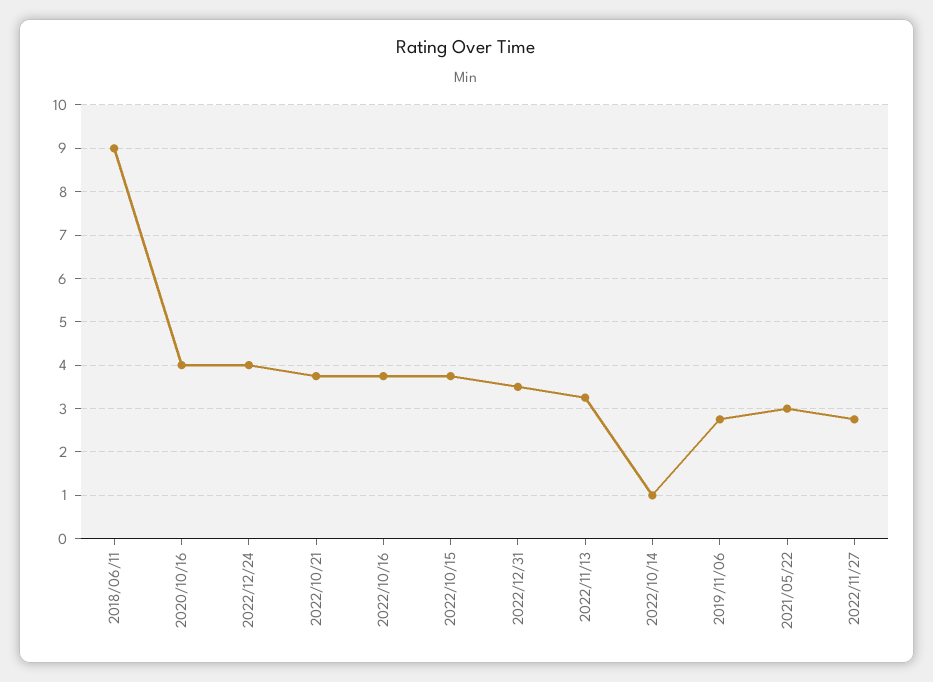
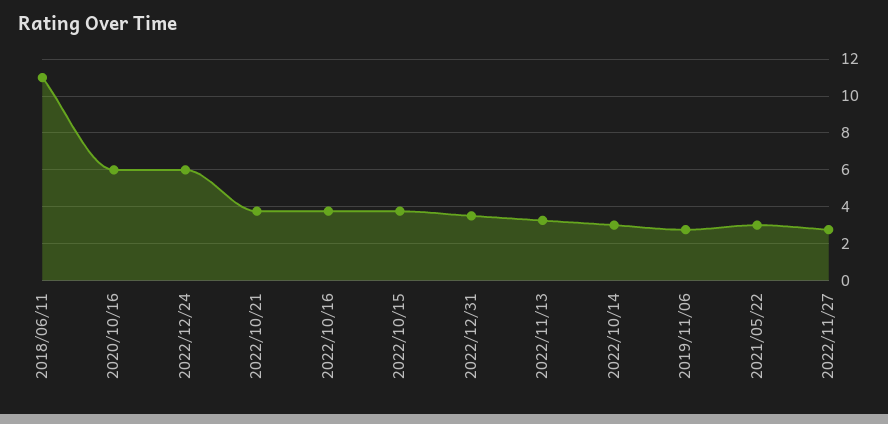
2018/06/11: 9 -> 11
2020/10/16: 4 -> 6
2022/12/24: 4 -> 6
2022/10/14: 1 -> 3

